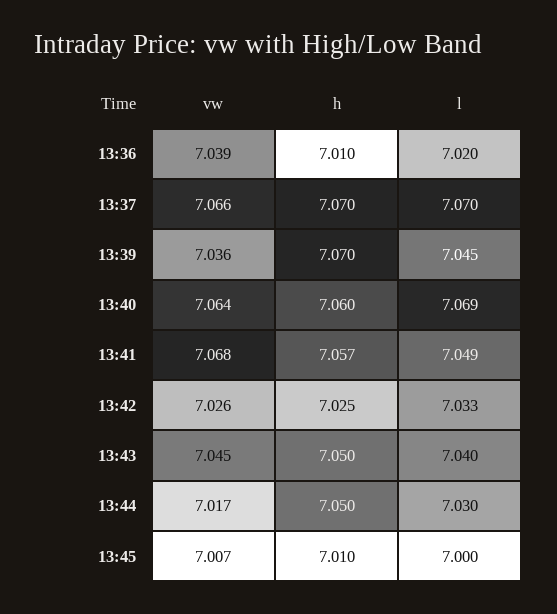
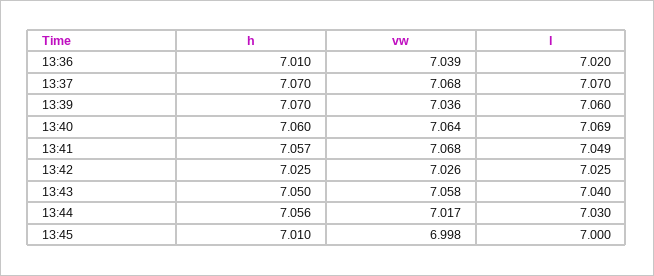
vw, 13:37: 7.066 -> 7.068
l, 13:39: 7.045 -> 7.06
l, 13:42: 7.033 -> 7.025
vw, 13:43: 7.045 -> 7.058
h, 13:44: 7.05 -> 7.056
vw, 13:45: 7.007 -> 6.998

